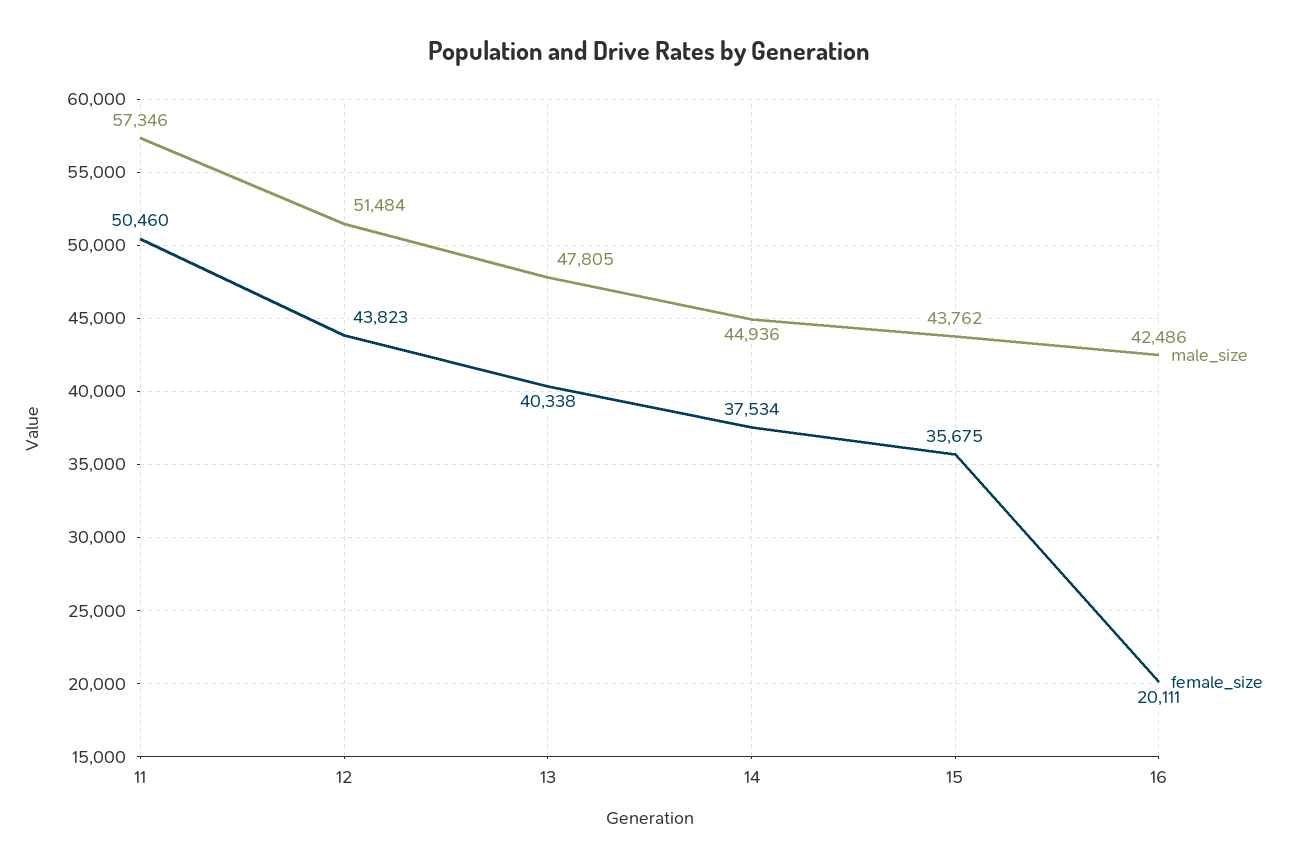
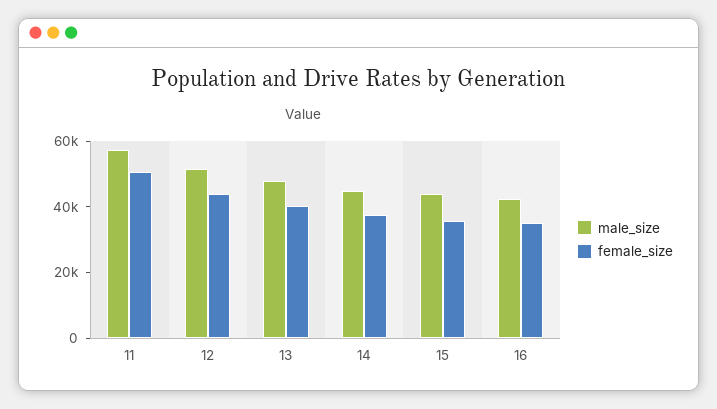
female_size, 16: 20111 -> 35000

